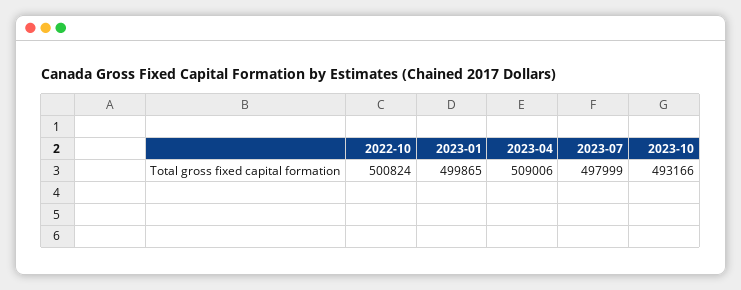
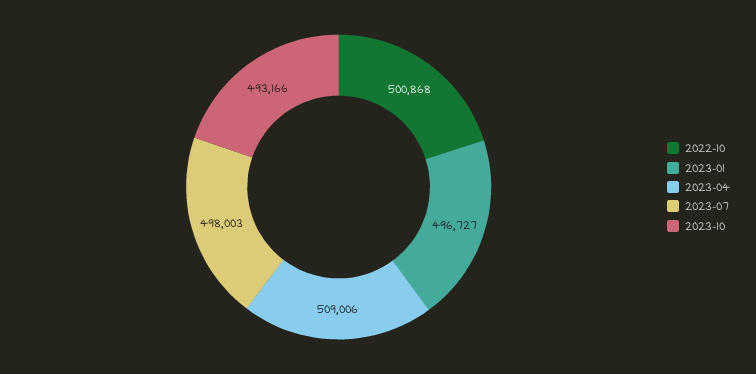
2022-10: 500824 -> 500868
2023-01: 499865 -> 496727
2023-07: 497999 -> 498003

